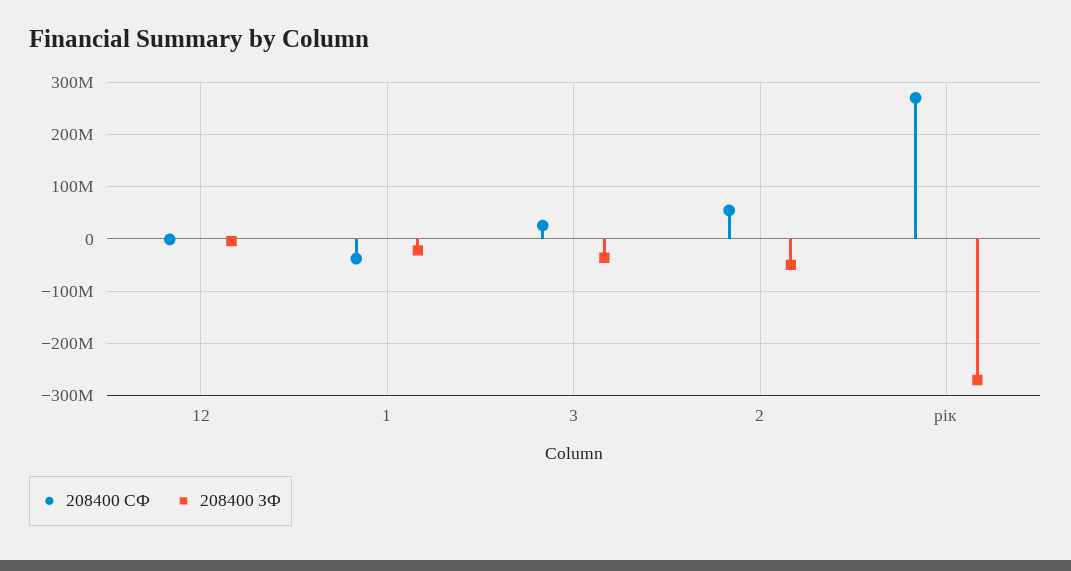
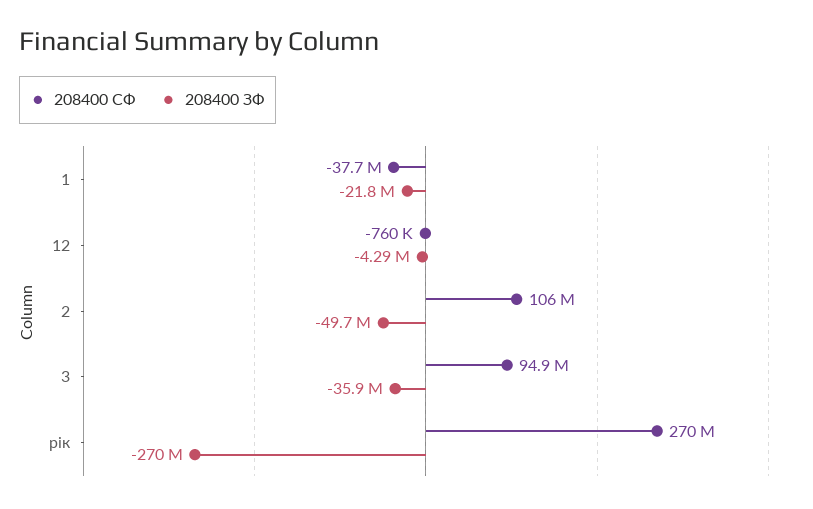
208400 СФ, 3: 20000000 -> 94900000
208400 СФ, 2: 60000000 -> 106000000

